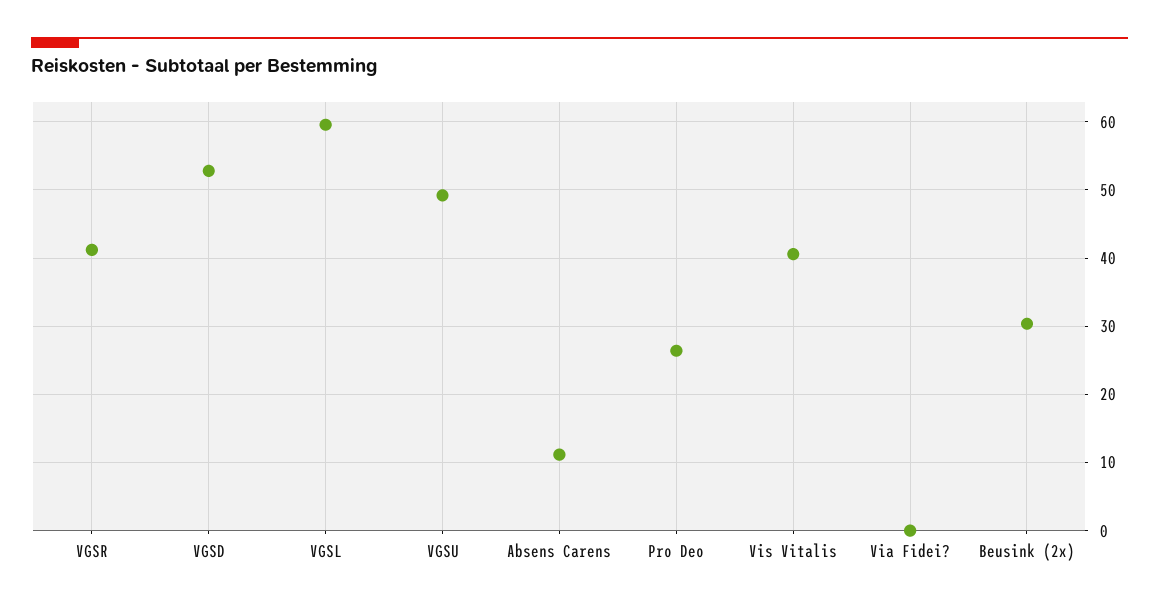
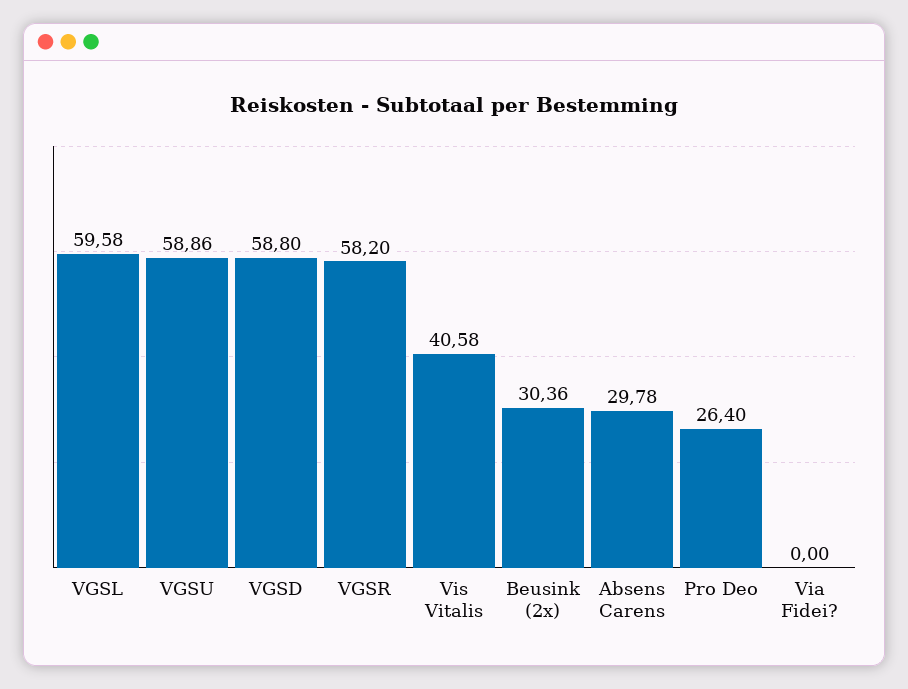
VGSR: 41 -> 58.2
VGSD: 53 -> 58.8
VGSU: 49 -> 58.86
Absens Carens: 11 -> 29.78

